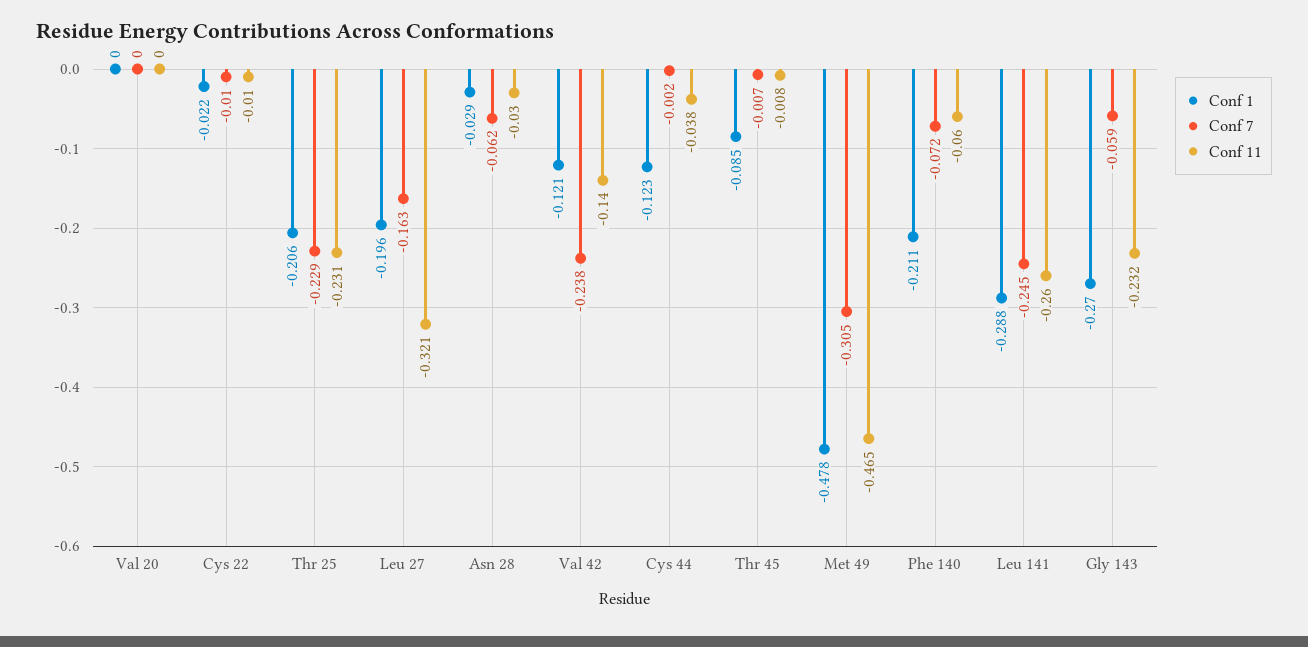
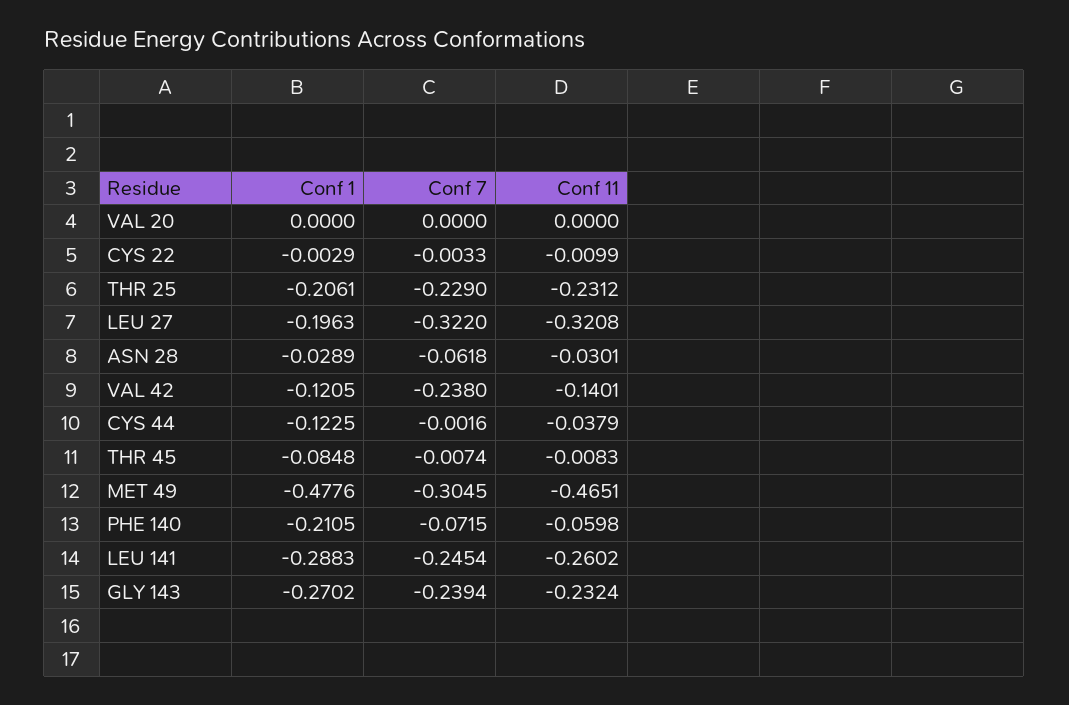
Conf 1, Cys 22: -0.022 -> -0.0029
Conf 7, Cys 22: -0.01 -> -0.0033
Conf 7, Leu 27: -0.163 -> -0.322
Conf 7, Gly 143: -0.059 -> -0.2394

